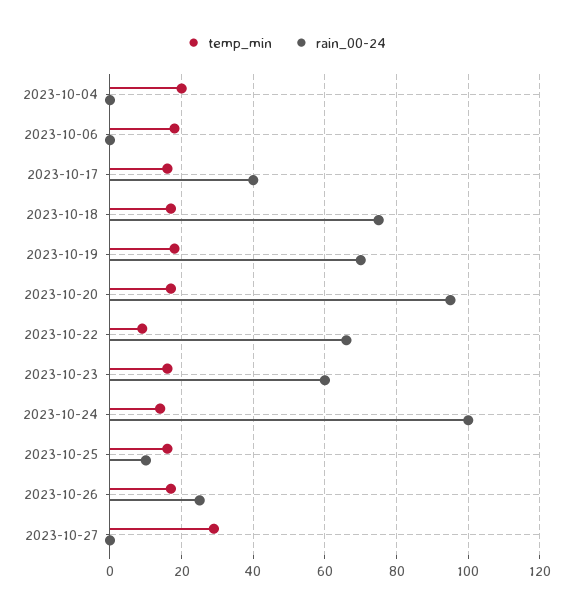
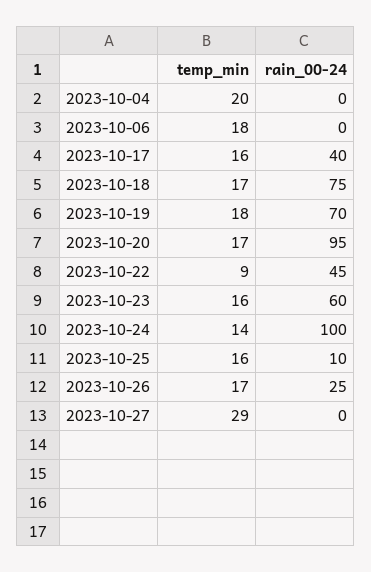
rain_00-24, 2023-10-22: 65 -> 45

